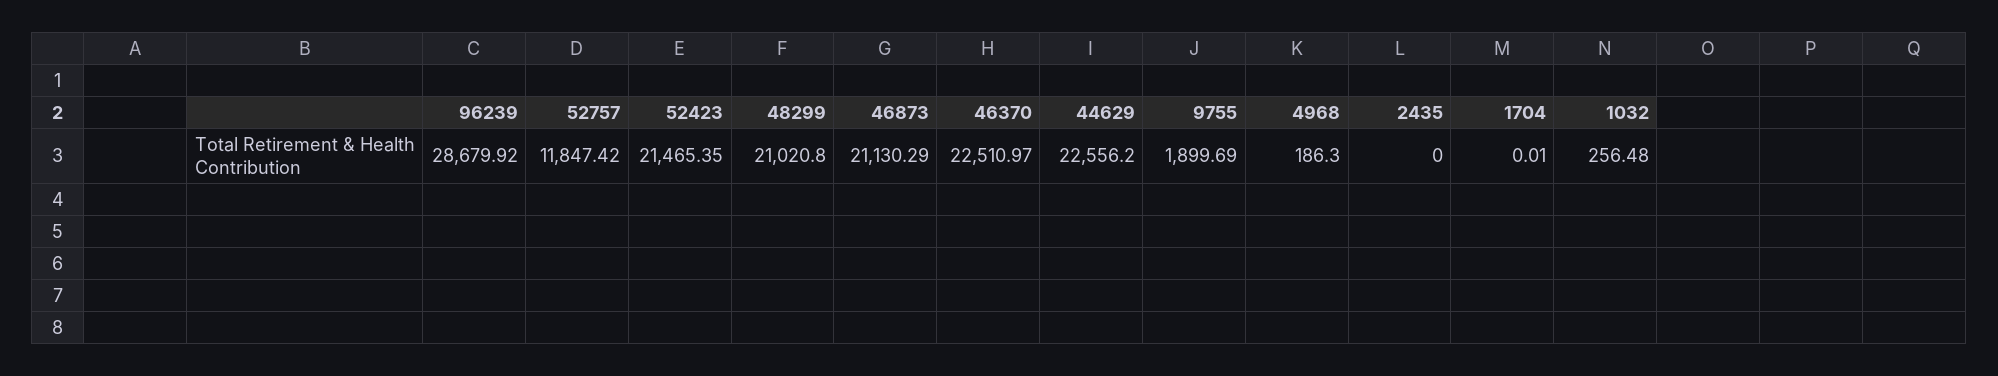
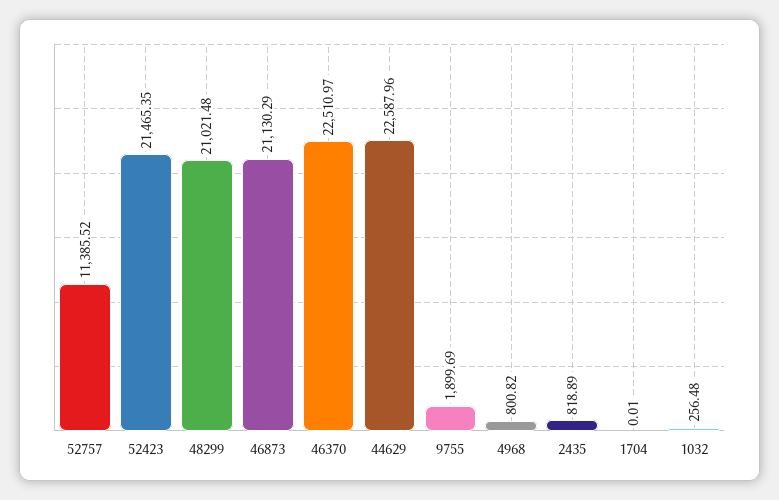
96239: 28679.92 -> none
52757: 11847.42 -> 11385.52
48299: 21020.8 -> 21021.48
44629: 22556.2 -> 22587.96
4968: 186.3 -> 800.82
2435: 0 -> 818.89

